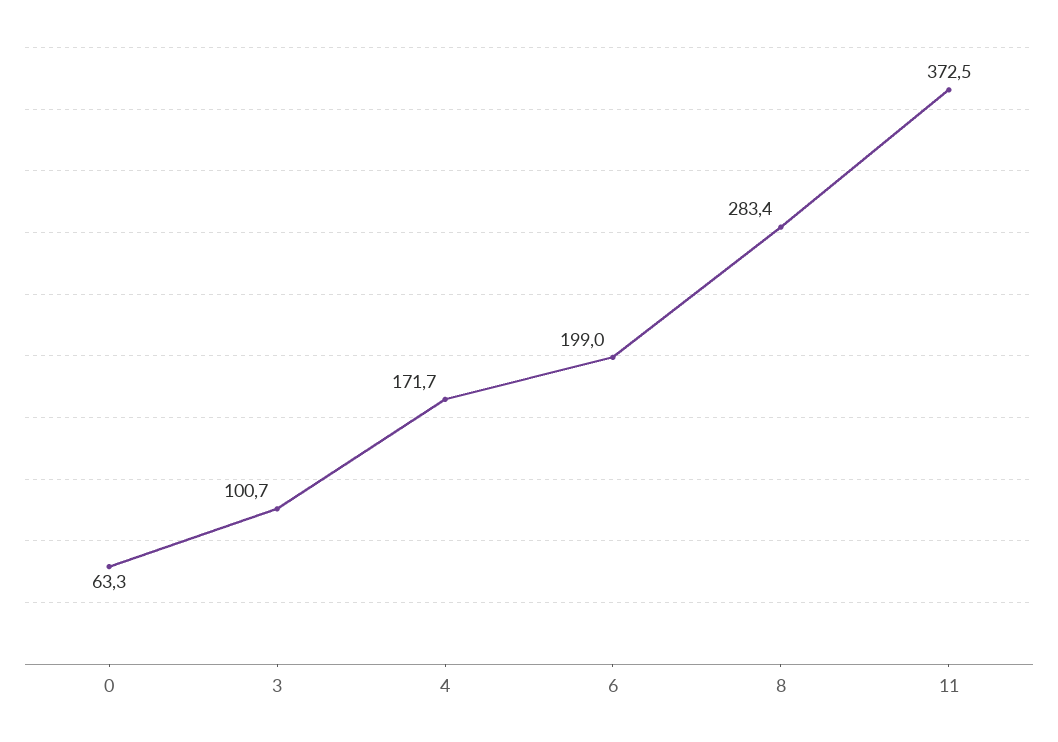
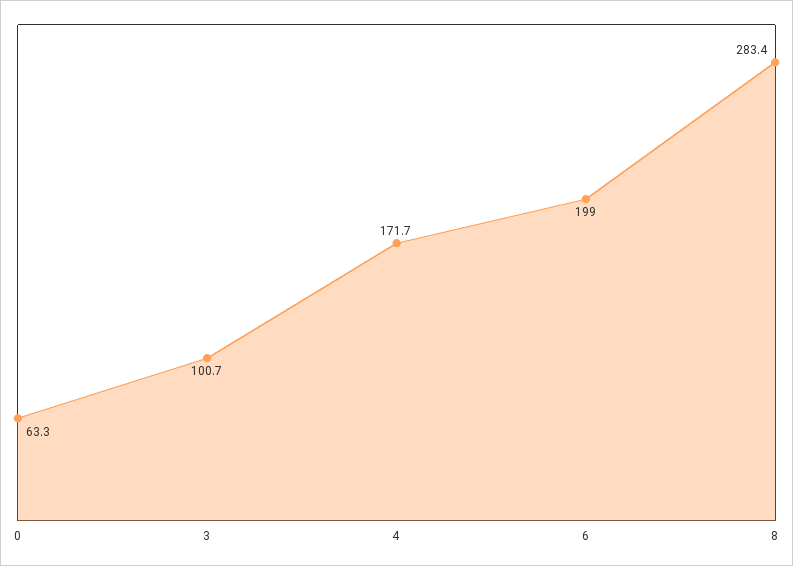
11: 372.5 -> none

